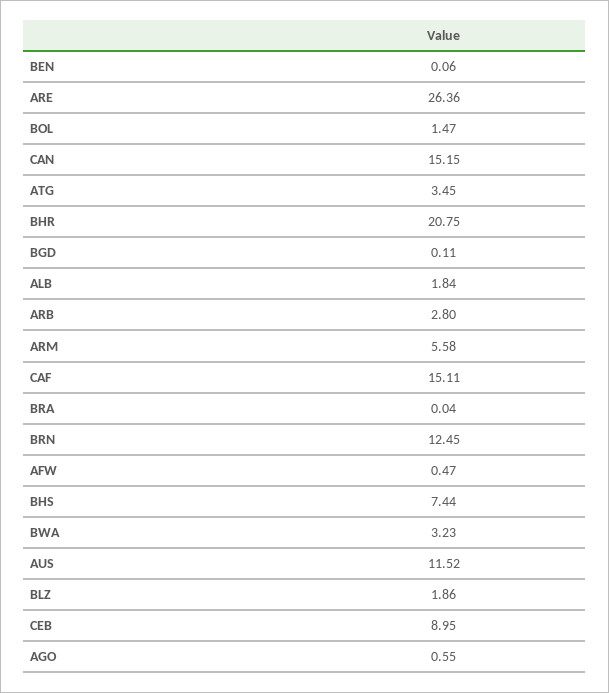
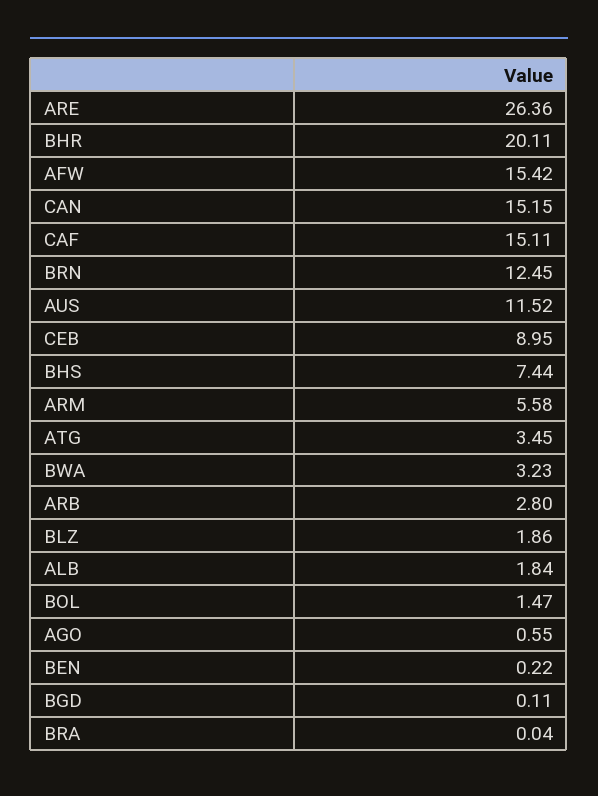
BEN: 0.06 -> 0.22
BHR: 20.75 -> 20.11
AFW: 0.47 -> 15.42

